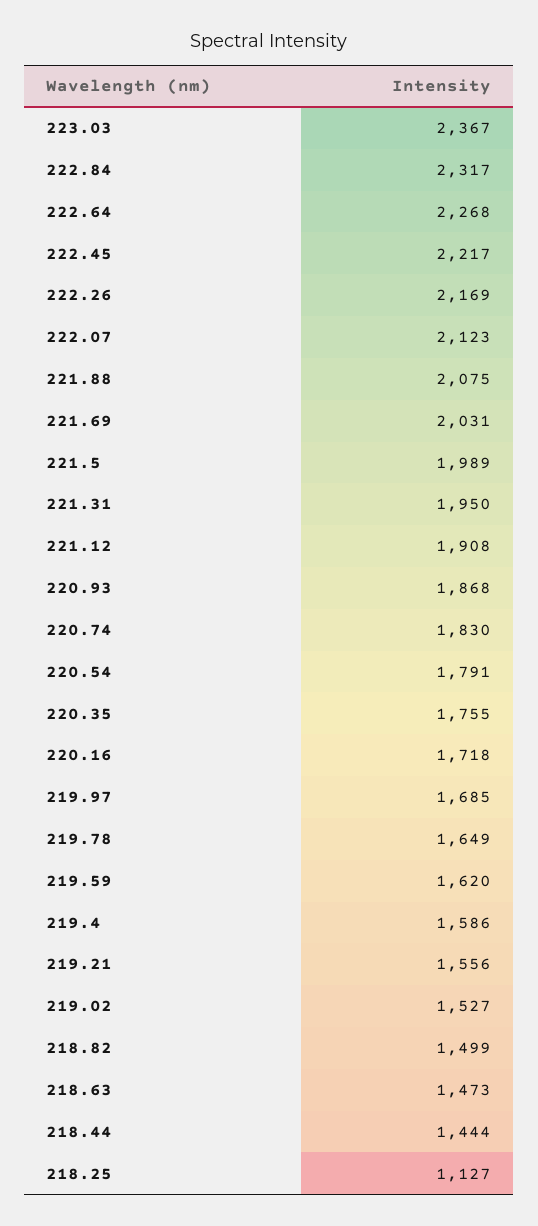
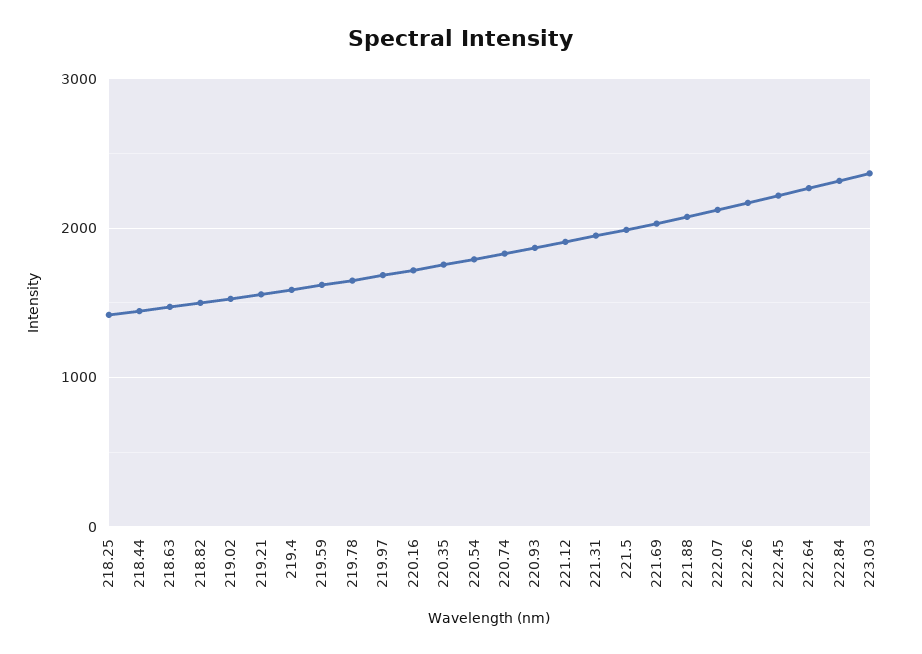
218.25: 1127 -> 1400

